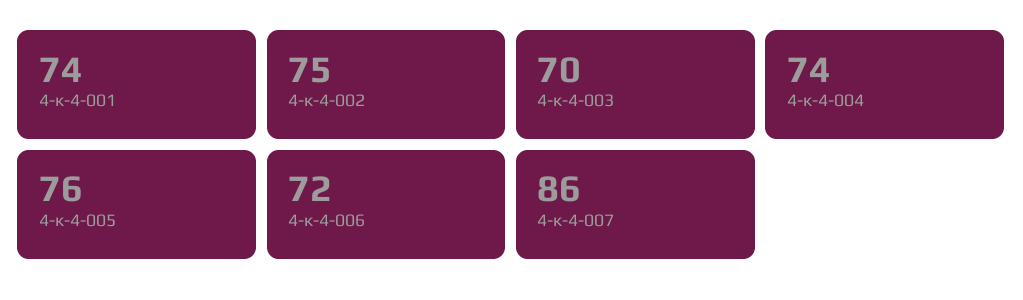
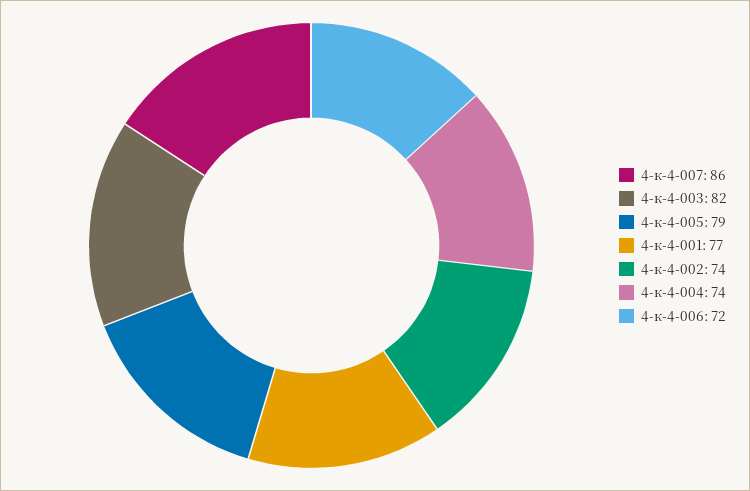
4-к-4-001: 74 -> 77
4-к-4-002: 75 -> 74
4-к-4-003: 70 -> 82
4-к-4-005: 76 -> 79

